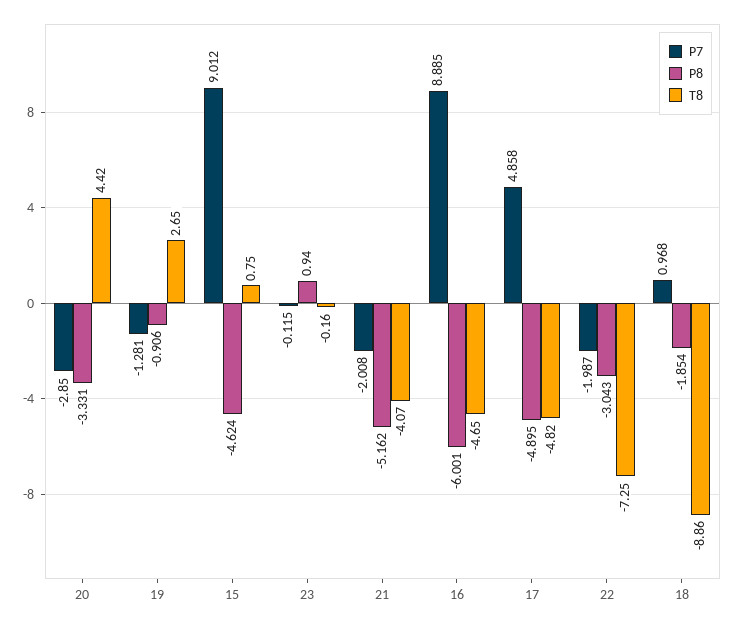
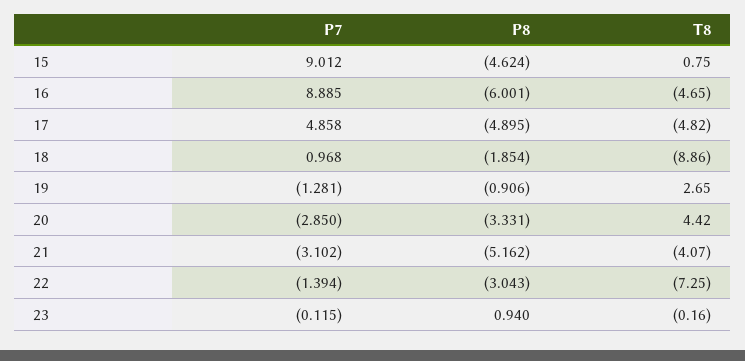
P7, 21: -2.008 -> -3.102
P7, 22: -1.987 -> -1.394

